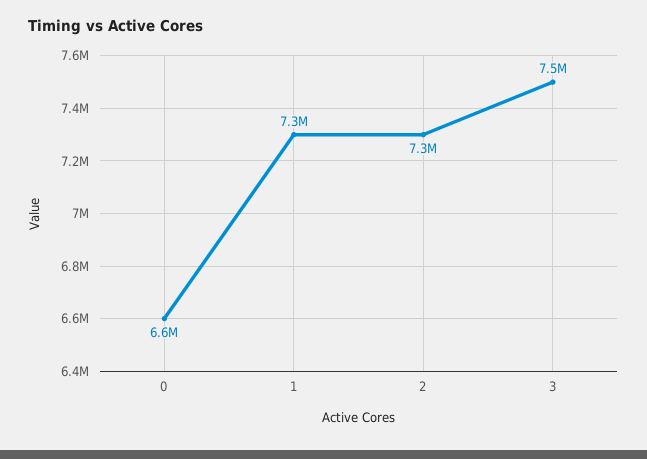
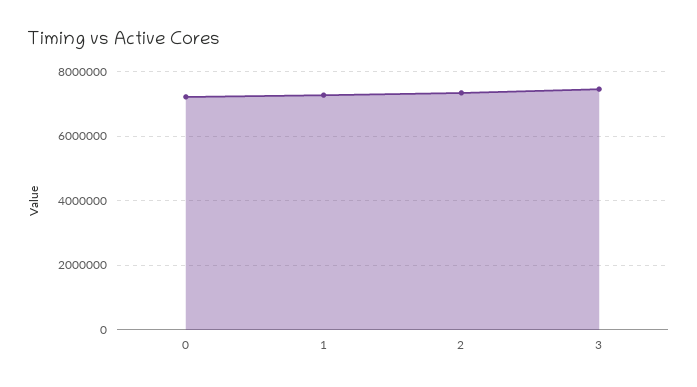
0: 6600000 -> 7200000

